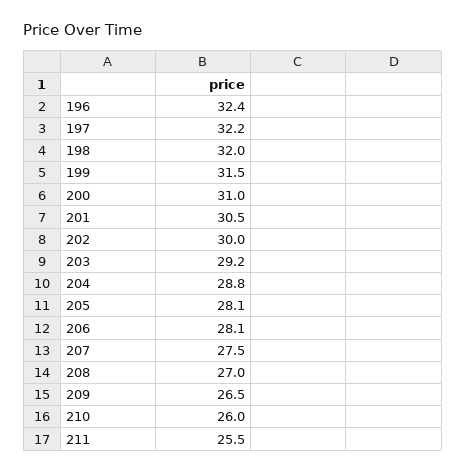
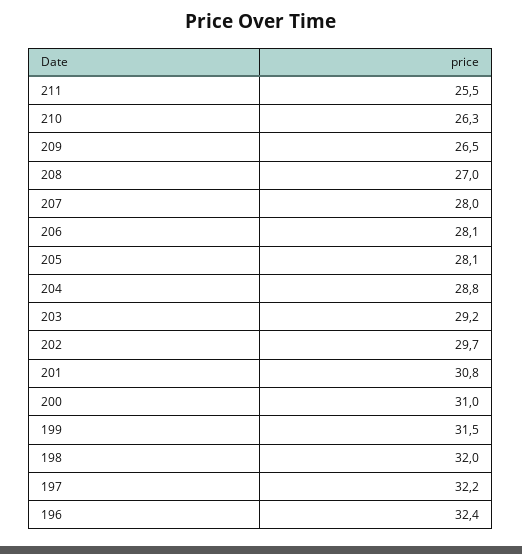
201: 30.5 -> 30.8
202: 30 -> 29.7
207: 27.5 -> 28
210: 26 -> 26.3

